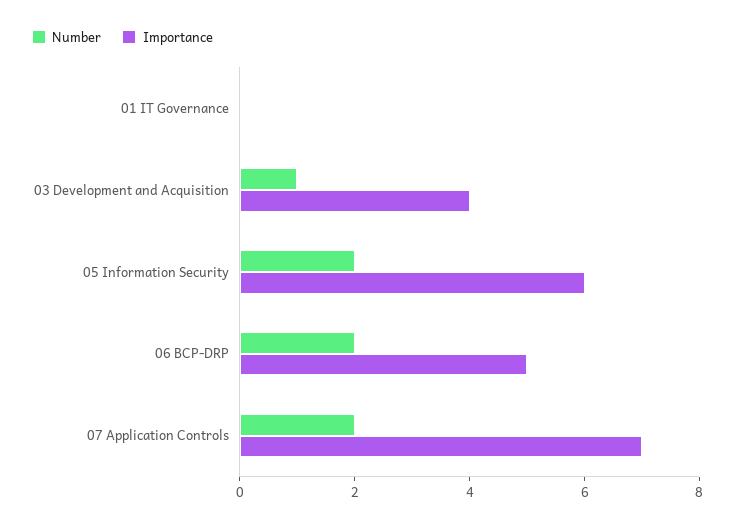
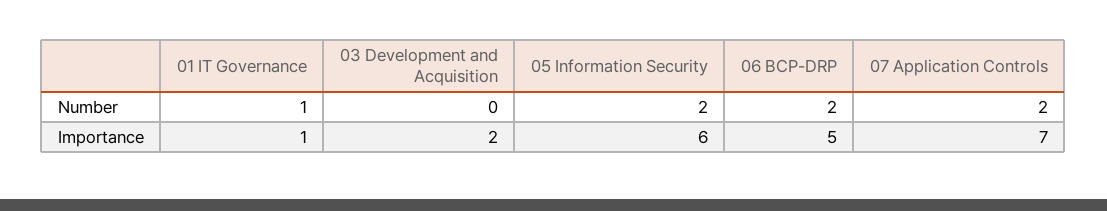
Number, 01 IT Governance: 0 -> 1
Importance, 01 IT Governance: 0 -> 1
Number, 03 Development and Acquisition: 1 -> 0
Importance, 03 Development and Acquisition: 4 -> 2

